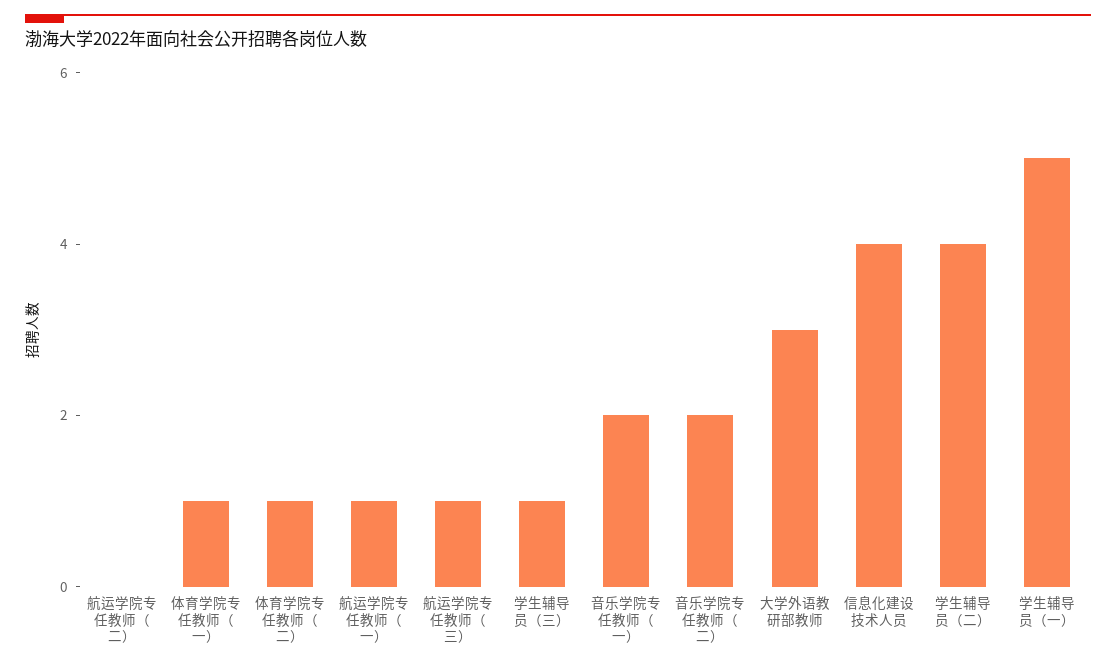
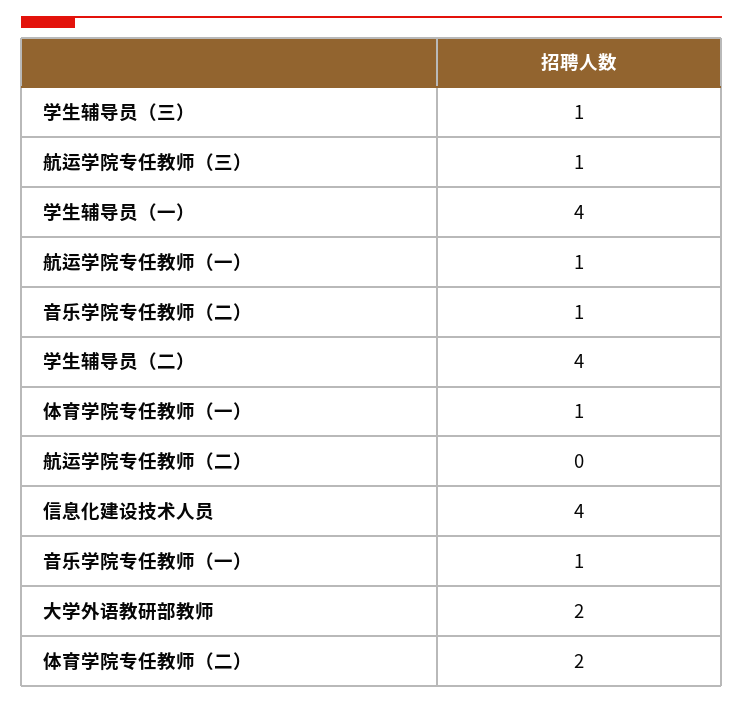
体育学院专任教师（二）: 1 -> 2
音乐学院专任教师（一）: 2 -> 1
音乐学院专任教师（二）: 2 -> 1
大学外语教研部教师: 3 -> 2
学生辅导员（一）: 5 -> 4

